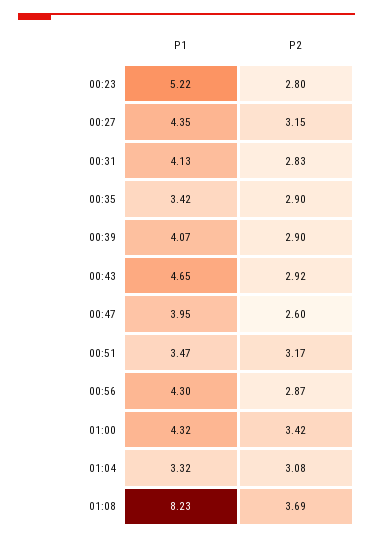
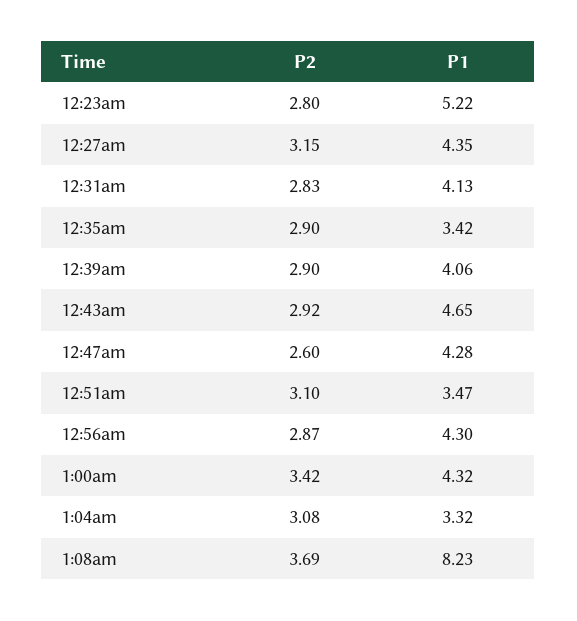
P1, 00:39: 4.07 -> 4.06
P1, 00:47: 3.95 -> 4.28
P2, 00:51: 3.17 -> 3.1

